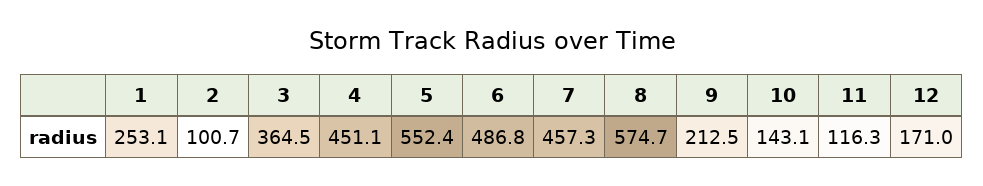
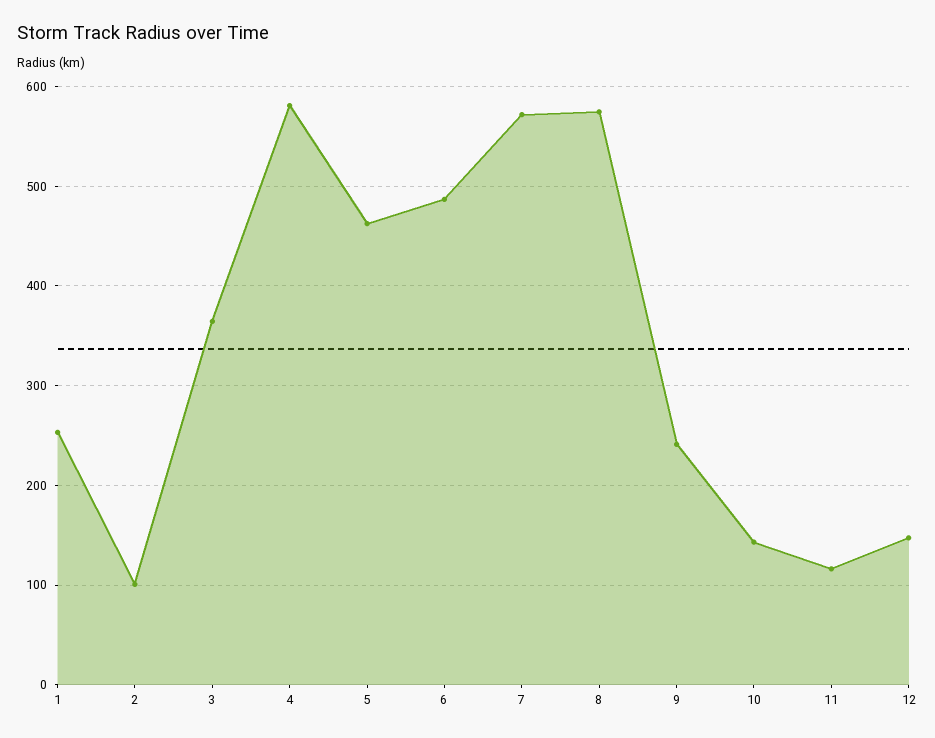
4: 451.1 -> 580
5: 552.4 -> 460
7: 457.3 -> 570
9: 212.5 -> 240
12: 171 -> 150

